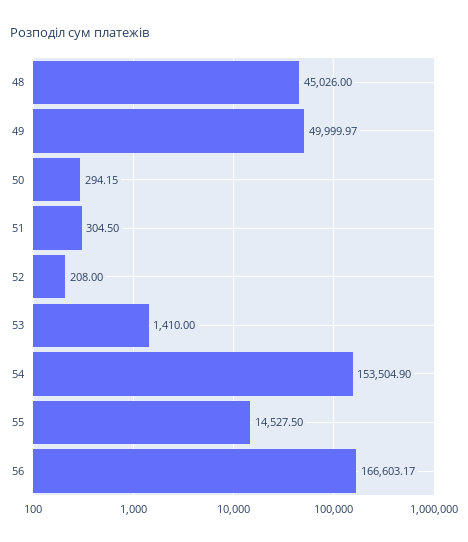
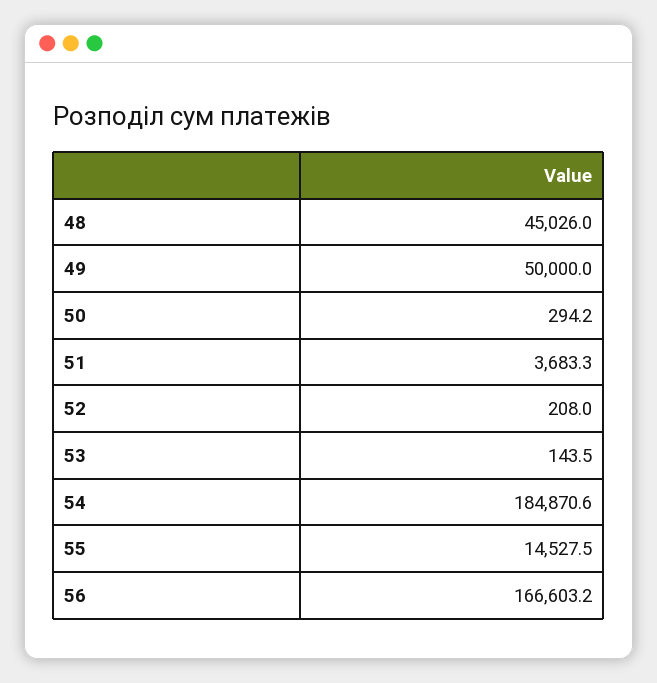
51: 304.5 -> 3683.3
53: 1410 -> 143.5
54: 153504.9 -> 184870.6

